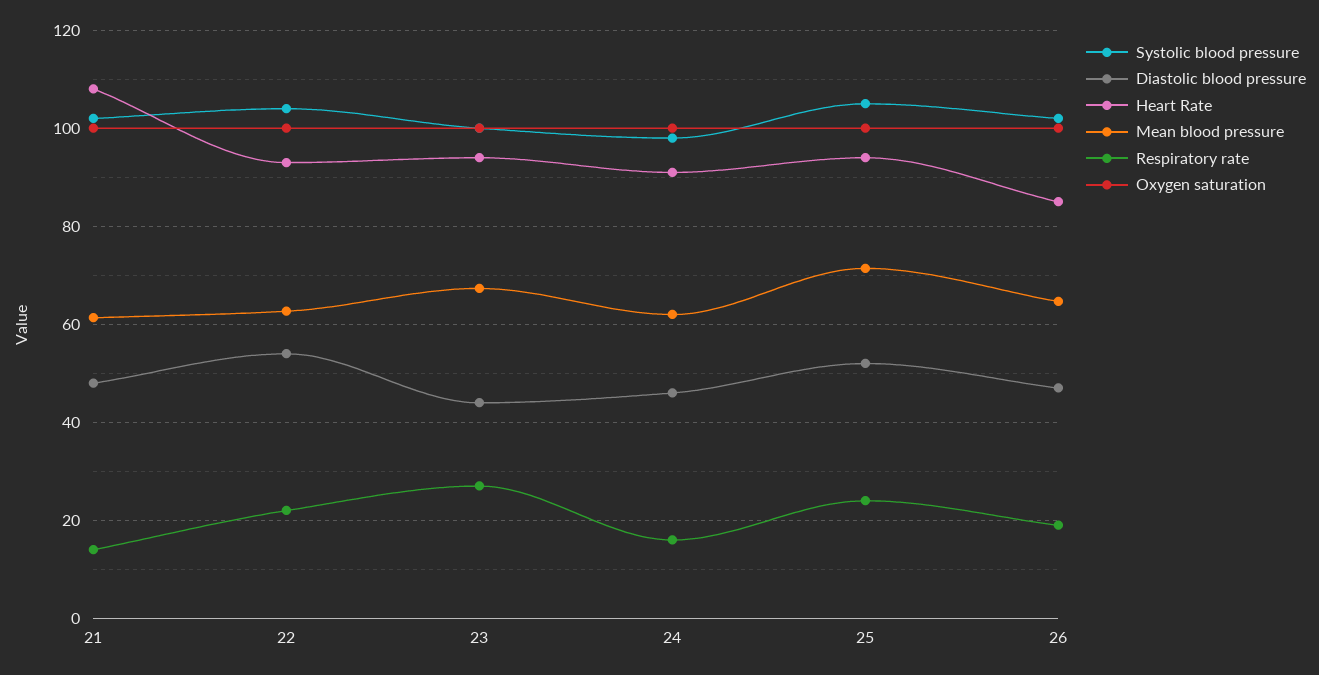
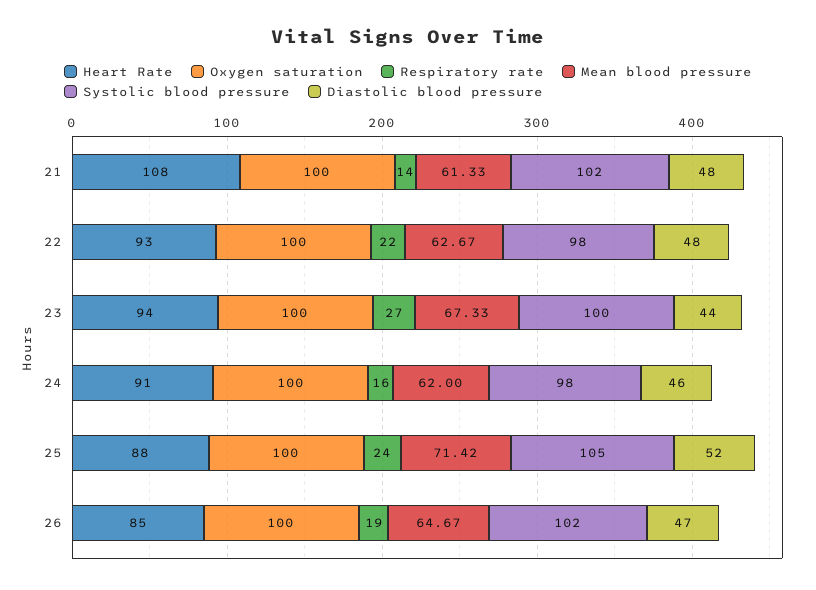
Systolic blood pressure, 22: 104 -> 98
Diastolic blood pressure, 22: 54 -> 48
Heart Rate, 25: 94 -> 88

